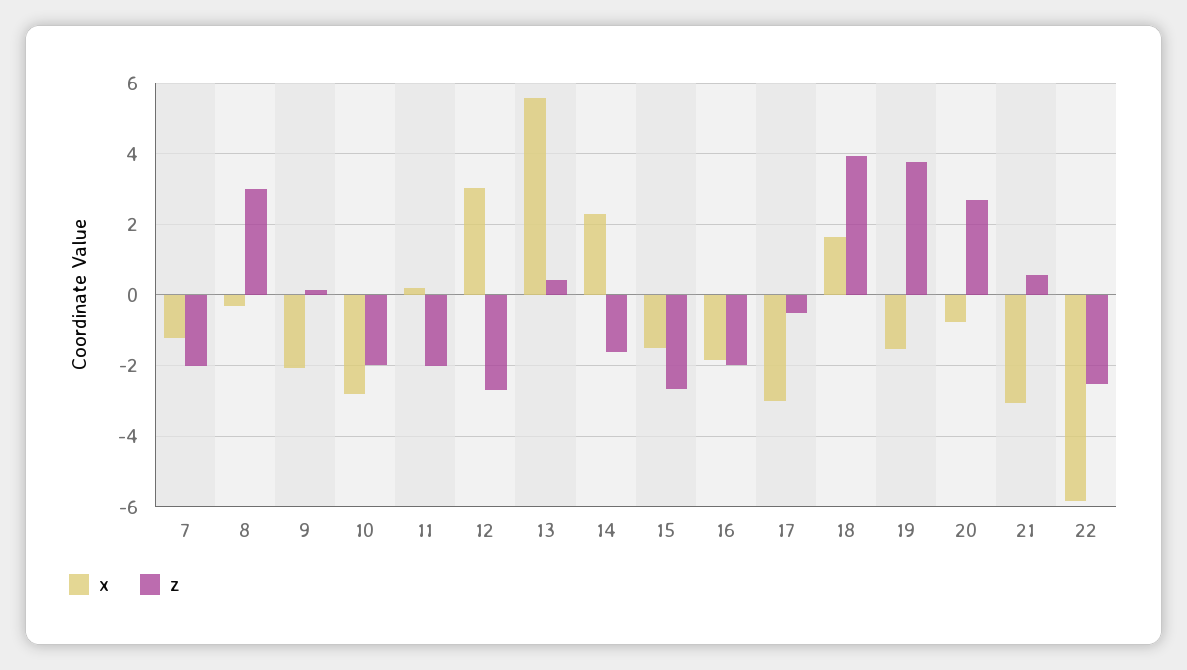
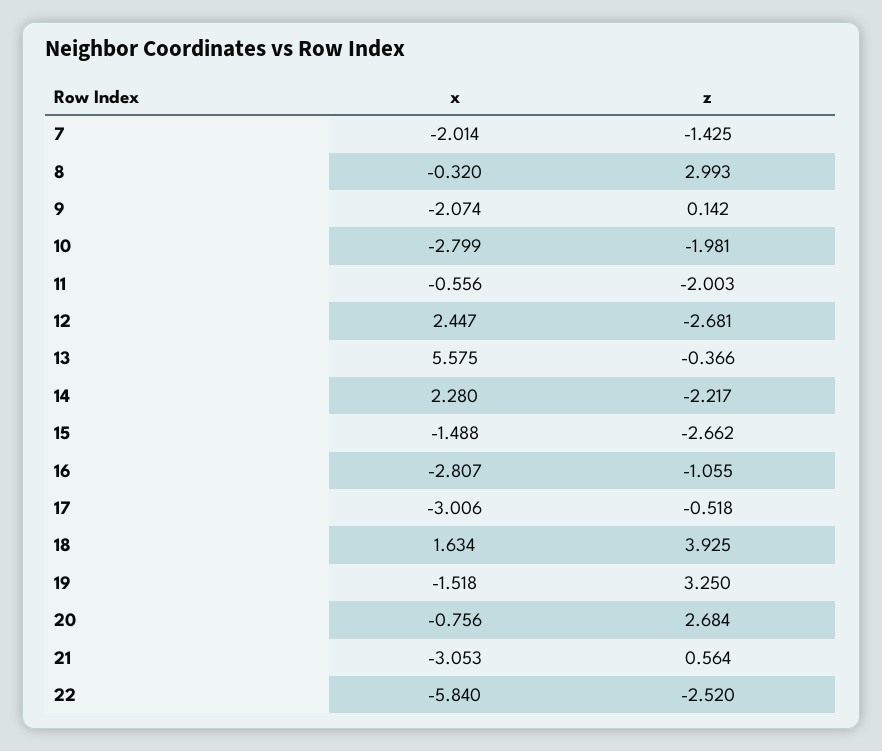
x, 7: -1.2 -> -2.014
z, 7: -2 -> -1.425
x, 11: 0.2 -> -0.556
x, 12: 3 -> 2.447
z, 13: 0.4 -> -0.366
z, 14: -1.6 -> -2.217
x, 16: -1.8 -> -2.807
z, 16: -2 -> -1.055
z, 19: 3.8 -> 3.25

